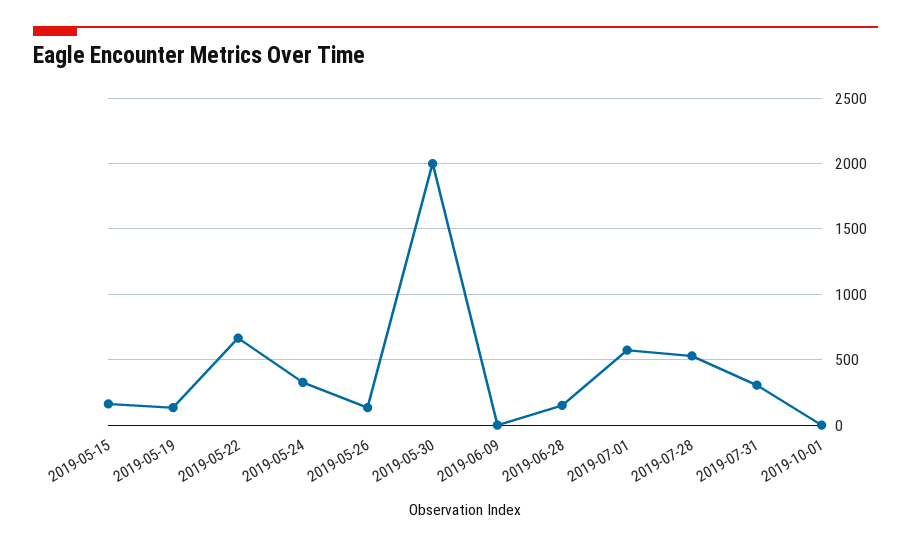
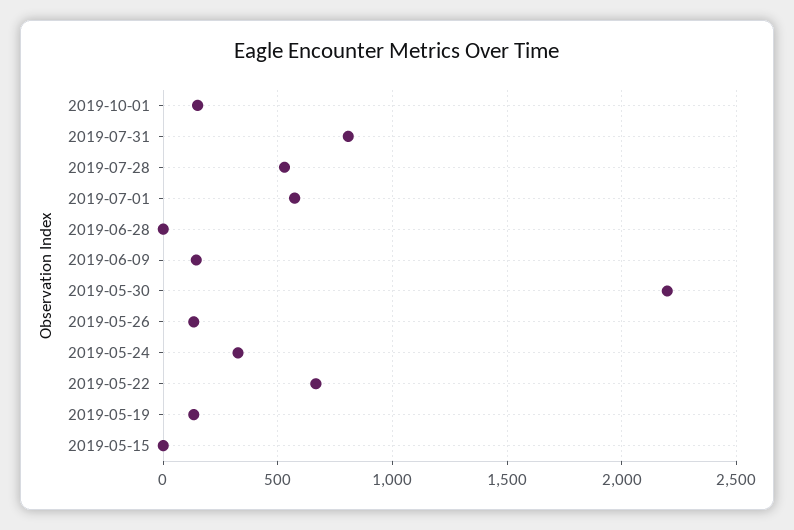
2019-05-15: 150 -> 0
2019-05-30: 2000 -> 2200
2019-06-09: 0 -> 150
2019-06-28: 150 -> 0
2019-07-31: 300 -> 800
2019-10-01: 0 -> 150

